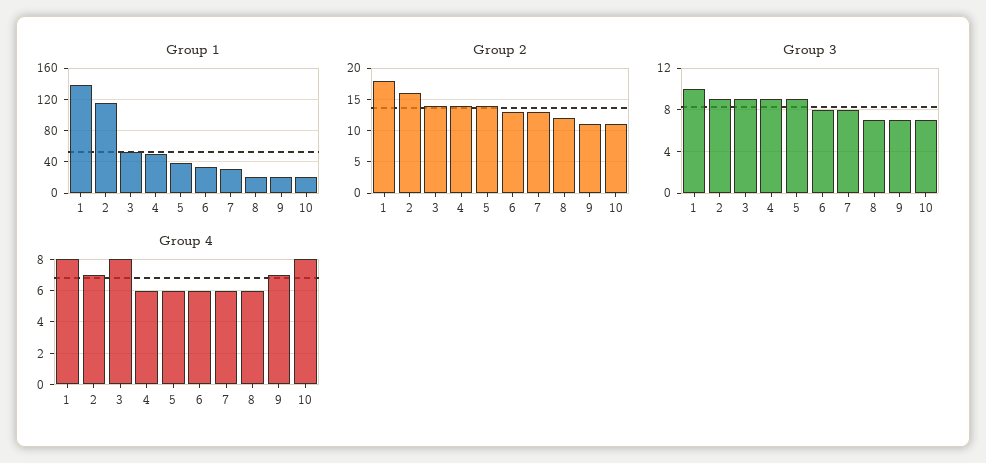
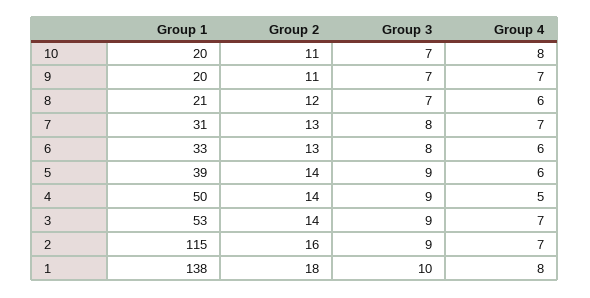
Group 4, 3: 8 -> 7
Group 4, 4: 6 -> 5
Group 4, 7: 6 -> 7

